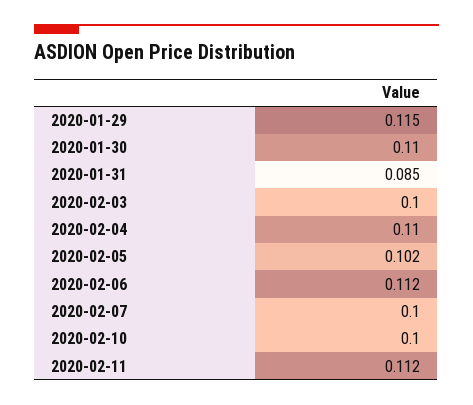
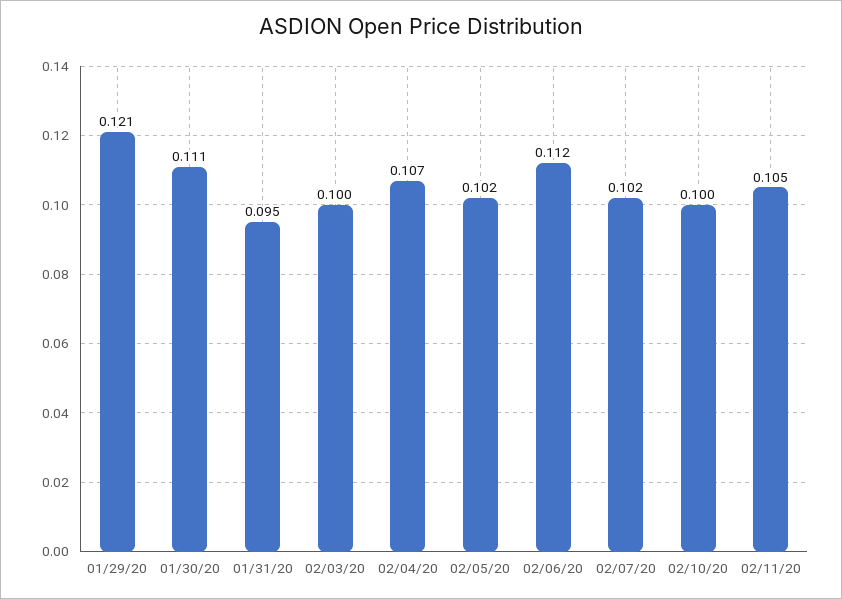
2020-01-29: 0.115 -> 0.121
2020-01-30: 0.11 -> 0.111
2020-01-31: 0.085 -> 0.095
2020-02-04: 0.11 -> 0.107
2020-02-07: 0.1 -> 0.102
2020-02-11: 0.112 -> 0.105

